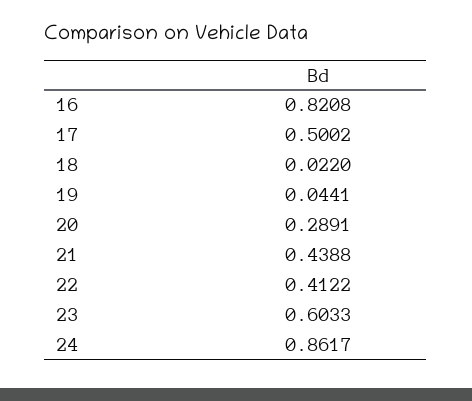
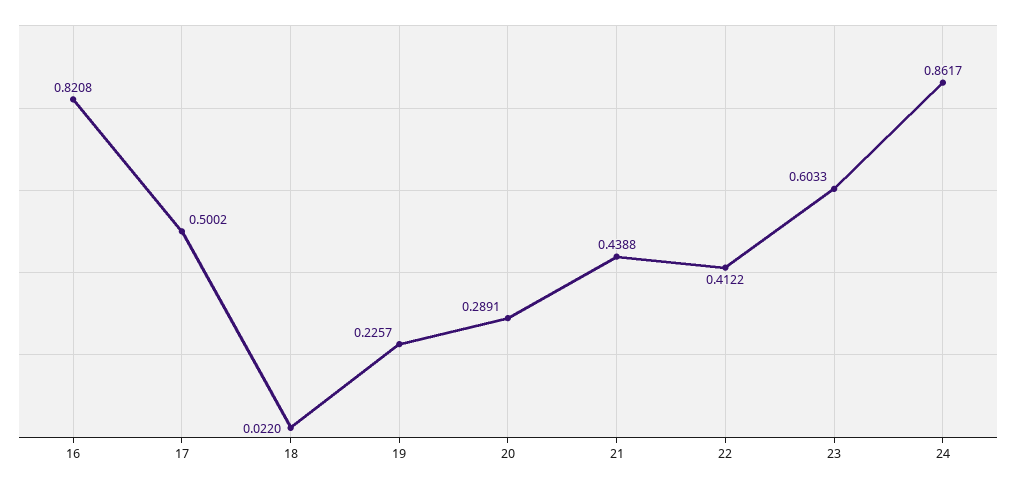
19: 0.0441 -> 0.2257

